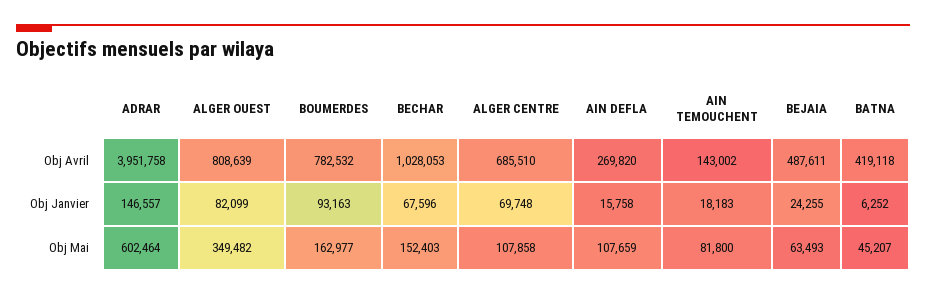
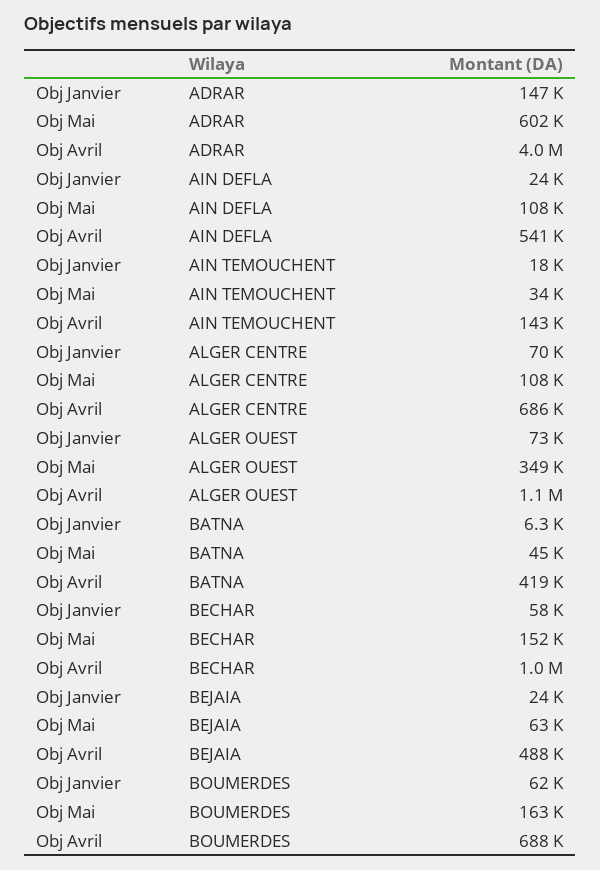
ALGER OUEST, Obj Avril: 808639 -> 1100000
BOUMERDES, Obj Avril: 782532 -> 688000
AIN DEFLA, Obj Avril: 269820 -> 541000
ALGER OUEST, Obj Janvier: 82099 -> 73000
BOUMERDES, Obj Janvier: 93163 -> 62000
BECHAR, Obj Janvier: 67596 -> 58000
AIN DEFLA, Obj Janvier: 15758 -> 24000
AIN TEMOUCHENT, Obj Mai: 81800 -> 34000

